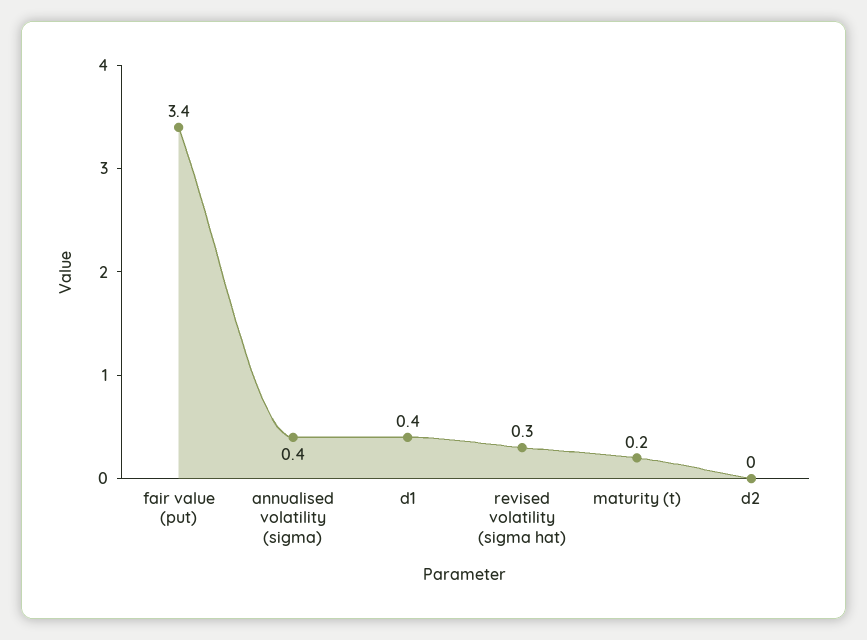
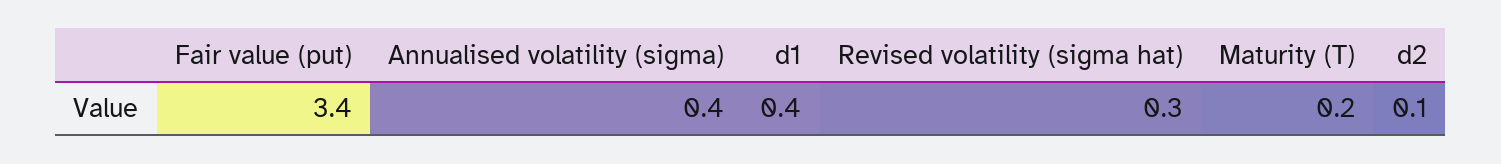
d2: 0 -> 0.1

